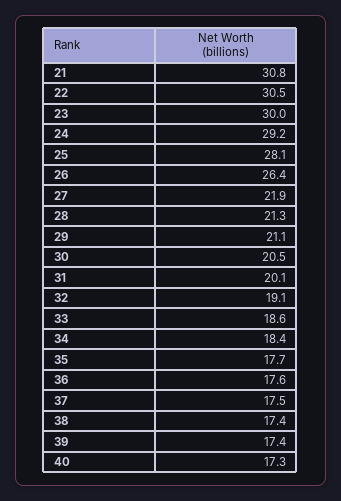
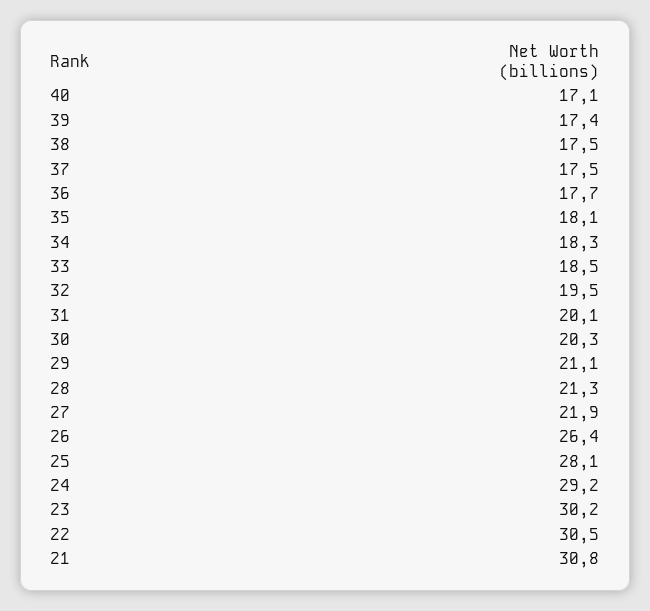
23: 30 -> 30.2
30: 20.5 -> 20.3
32: 19.1 -> 19.5
33: 18.6 -> 18.5
34: 18.4 -> 18.3
35: 17.7 -> 18.1
36: 17.6 -> 17.7
38: 17.4 -> 17.5
40: 17.3 -> 17.1

